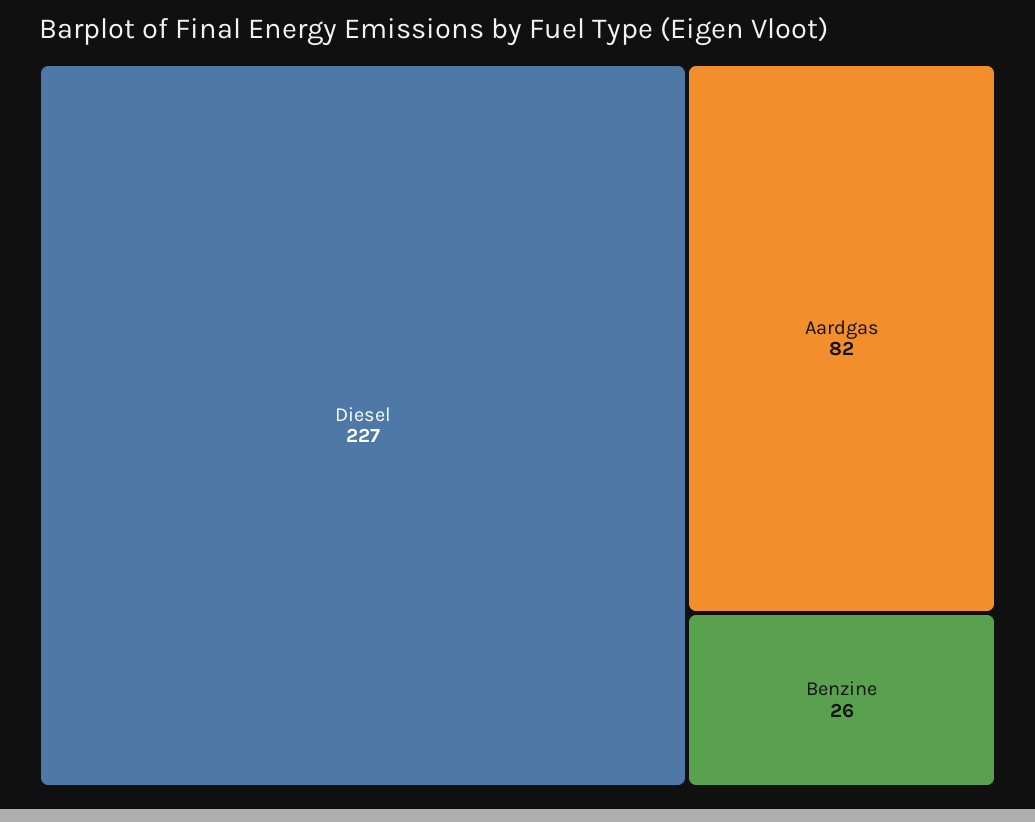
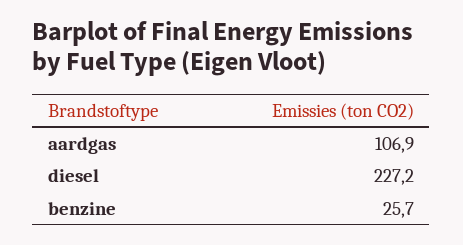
Aardgas: 82 -> 106.9

